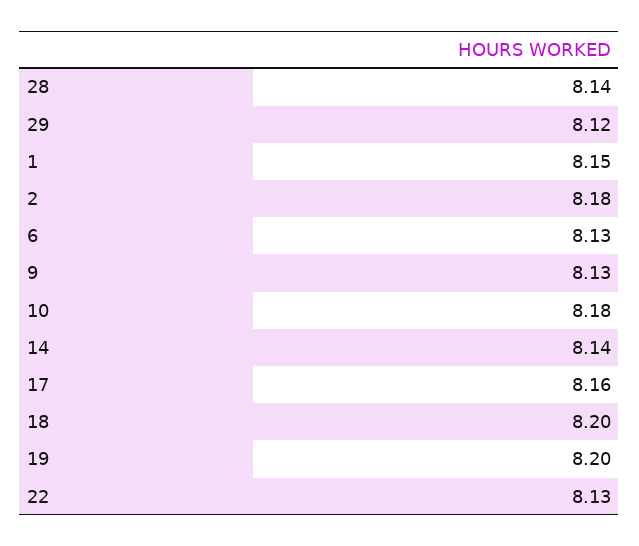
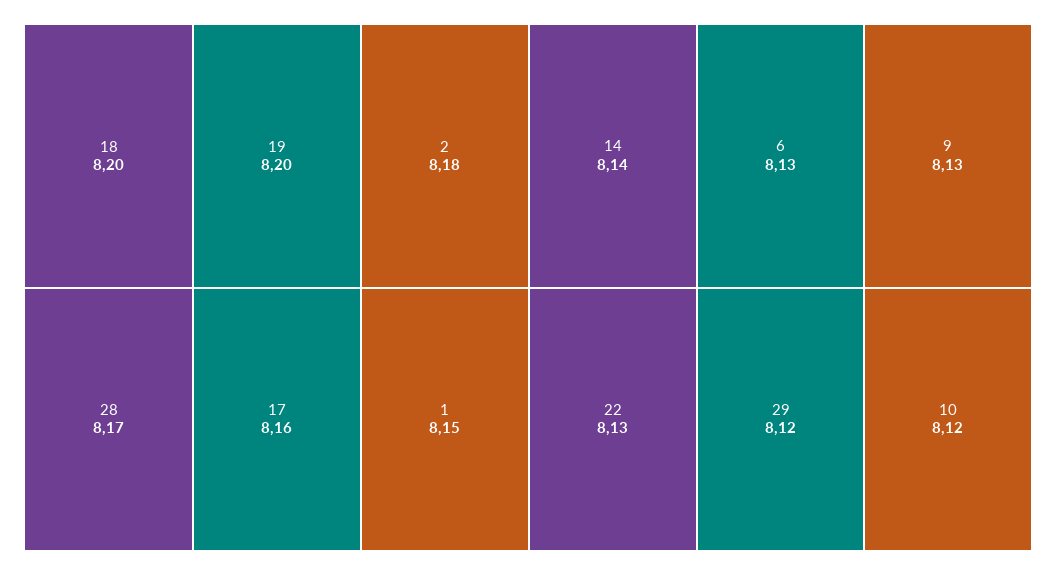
28: 8.14 -> 8.17
10: 8.18 -> 8.12

